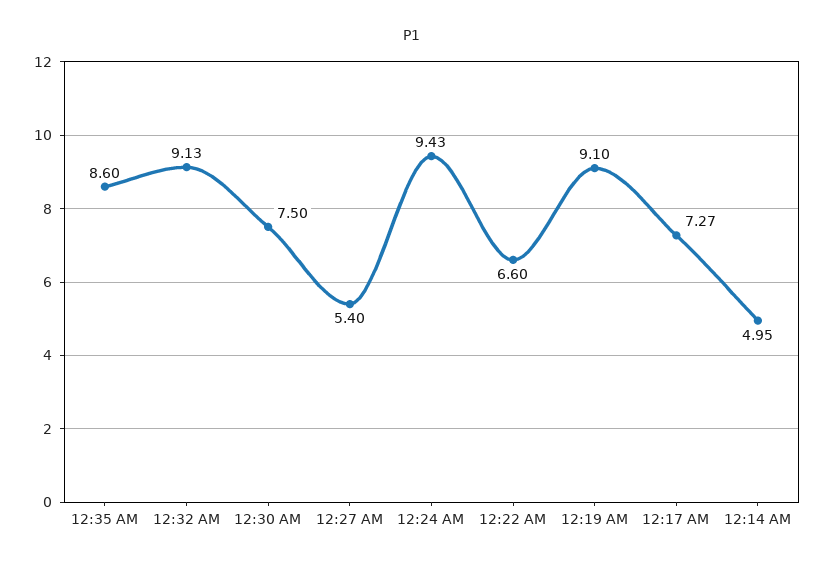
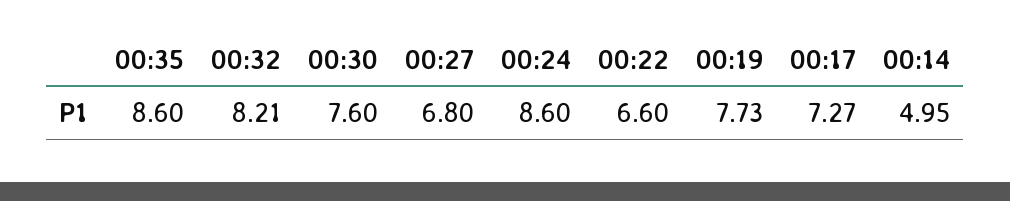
12:32 AM: 9.13 -> 8.21
12:30 AM: 7.5 -> 7.6
12:27 AM: 5.4 -> 6.8
12:24 AM: 9.43 -> 8.6
12:19 AM: 9.1 -> 7.73

